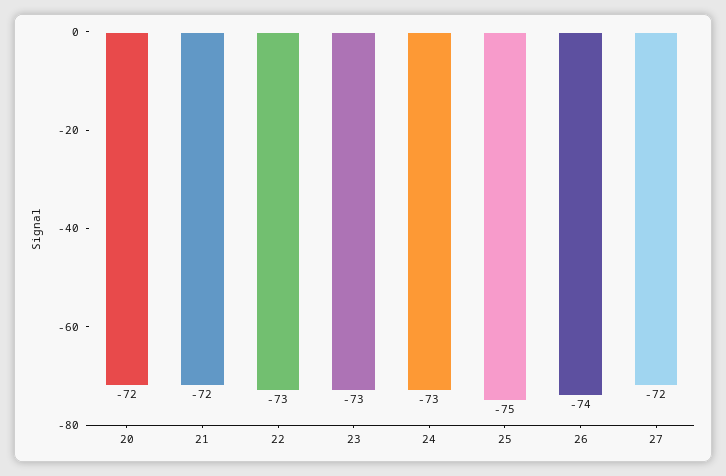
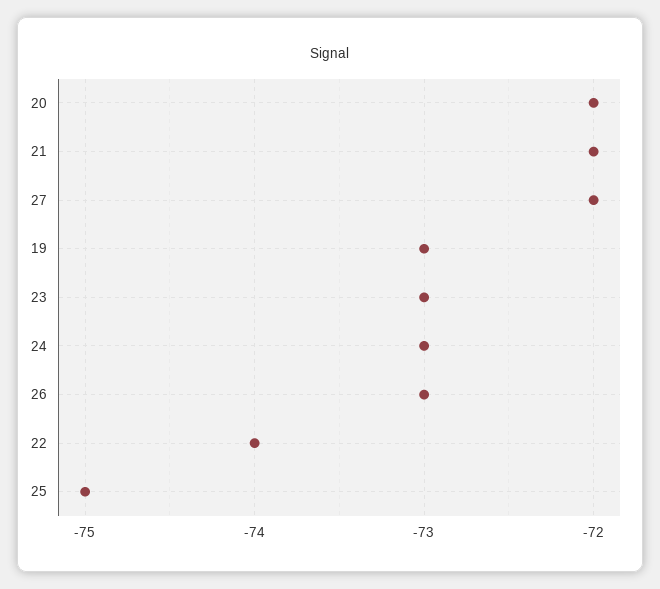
22: -73 -> -74
26: -74 -> -73
19: none -> -73

